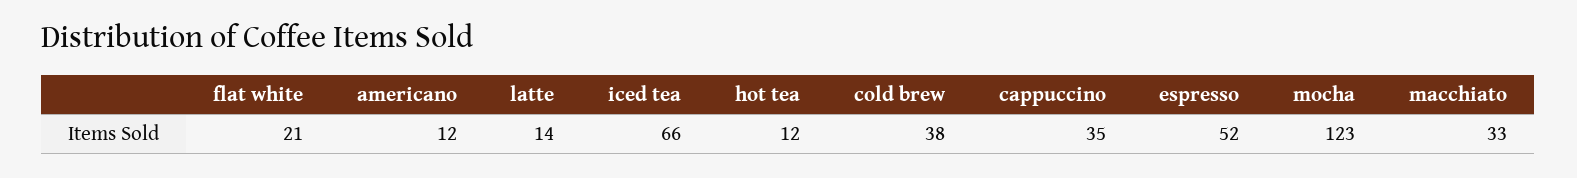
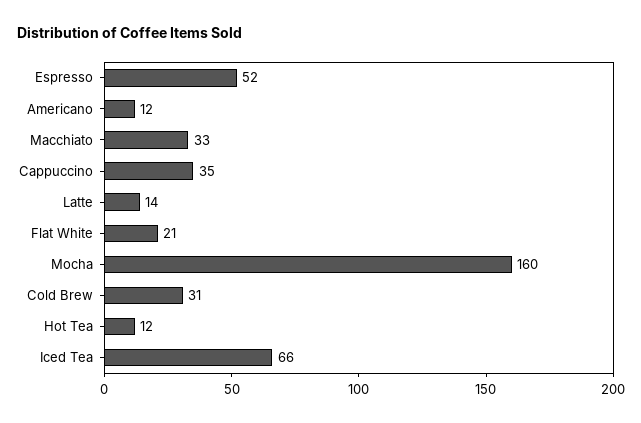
cold brew: 38 -> 31
mocha: 123 -> 160

